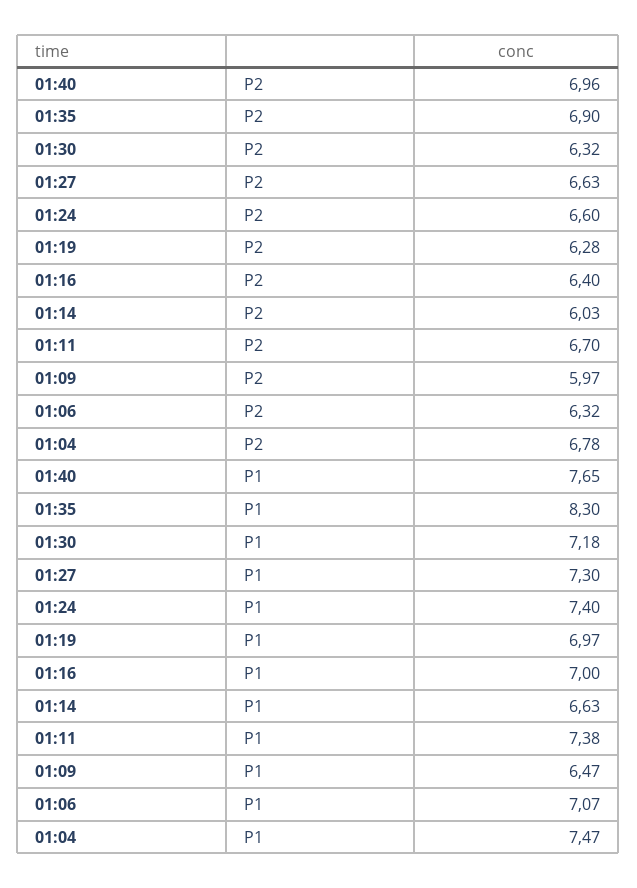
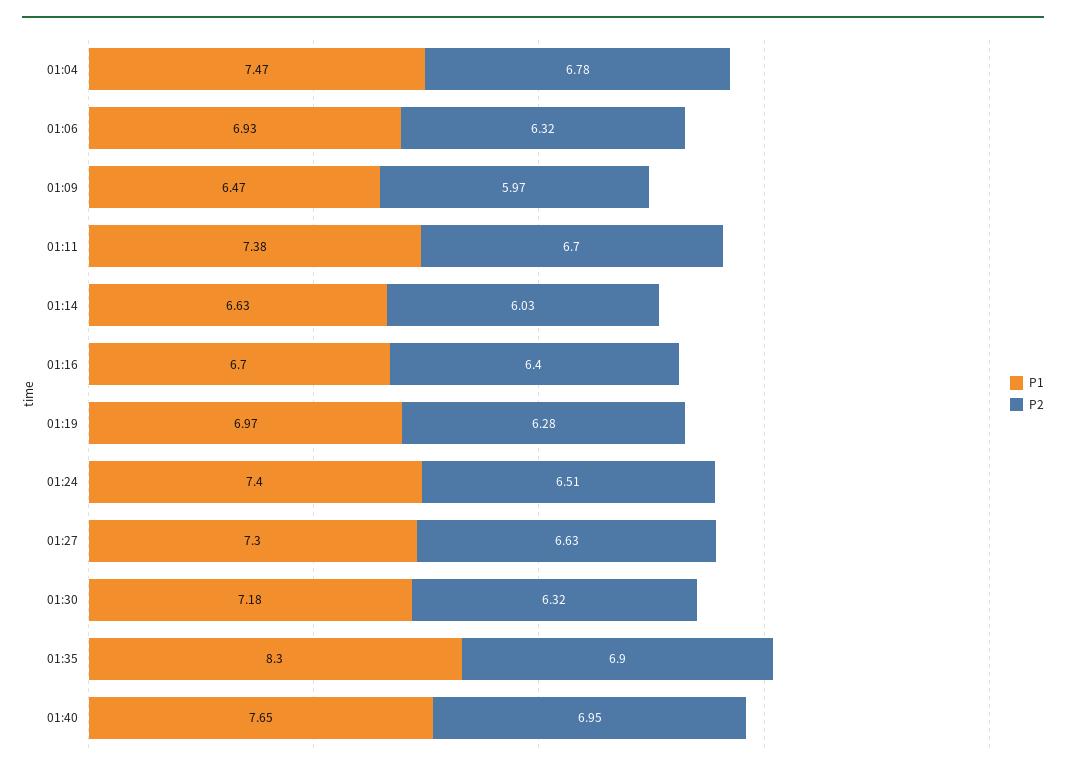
P2, 01:40: 6.96 -> 6.95
P2, 01:24: 6.6 -> 6.51
P1, 01:16: 7 -> 6.7
P1, 01:06: 7.07 -> 6.93

